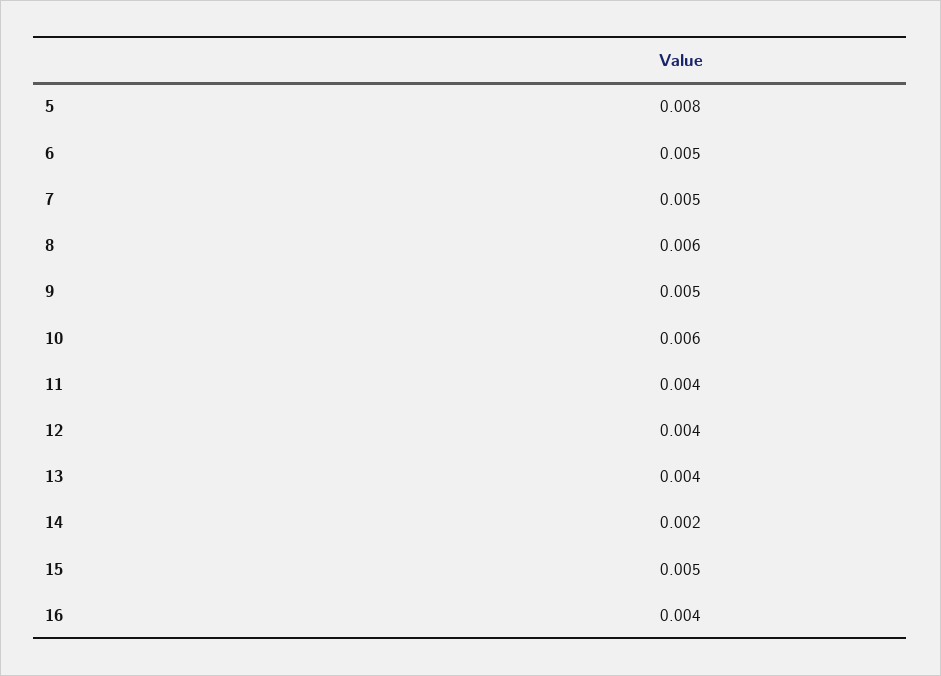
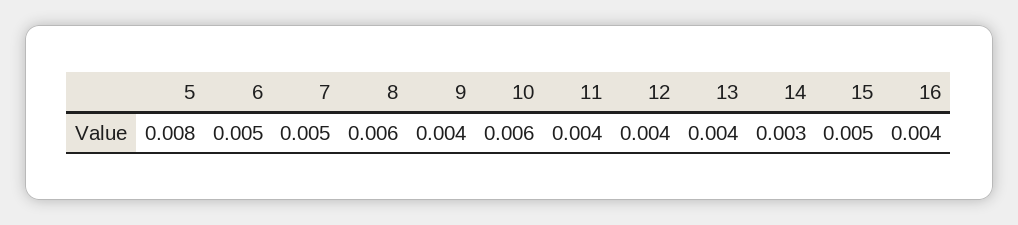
9: 0.005 -> 0.004
14: 0.002 -> 0.003

